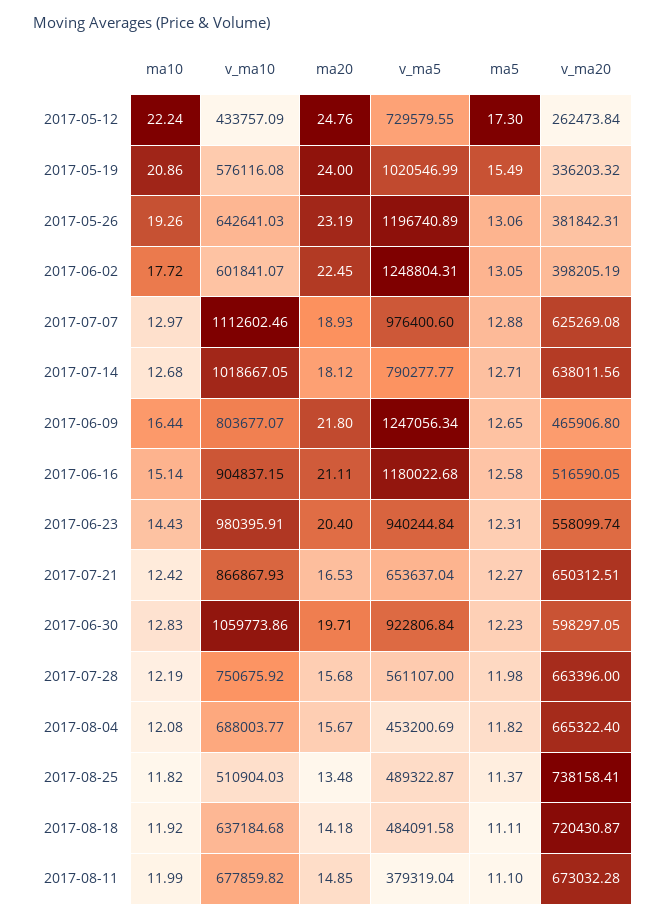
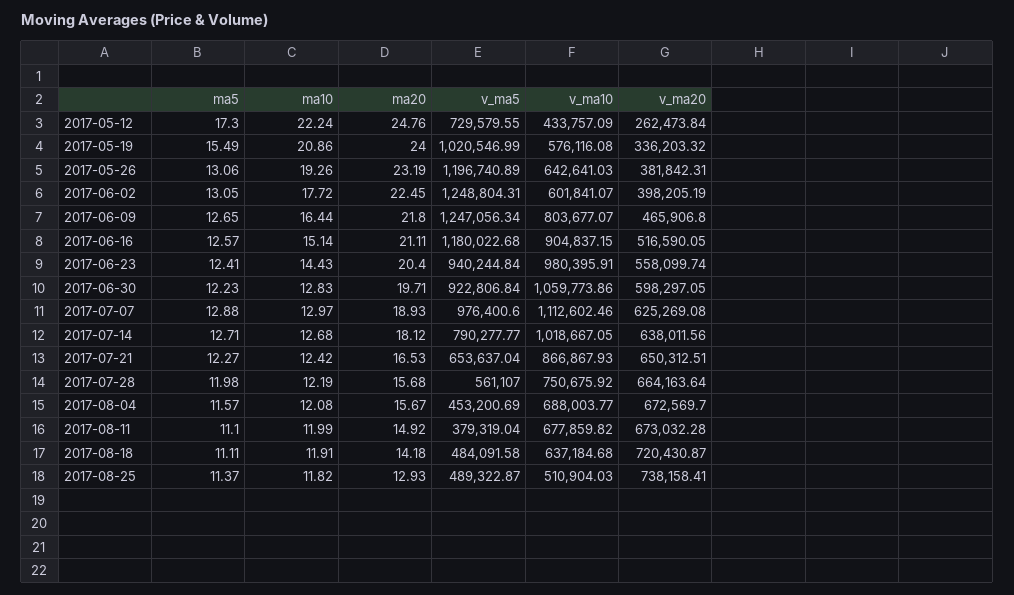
ma5, 2017-06-16: 12.58 -> 12.57
ma5, 2017-06-23: 12.31 -> 12.41
v_ma20, 2017-07-28: 663396 -> 664163.64
ma5, 2017-08-04: 11.82 -> 11.57
v_ma20, 2017-08-04: 665322.4 -> 672569.7
ma20, 2017-08-25: 13.48 -> 12.93
ma10, 2017-08-18: 11.92 -> 11.91
ma20, 2017-08-11: 14.85 -> 14.92

